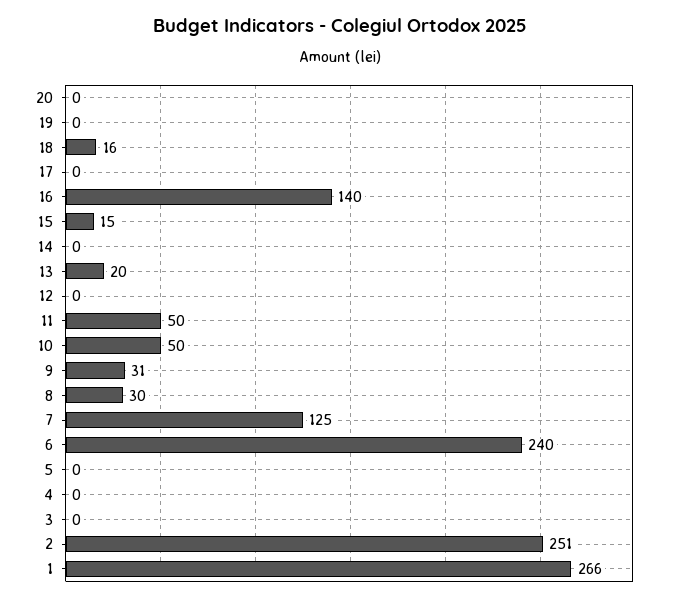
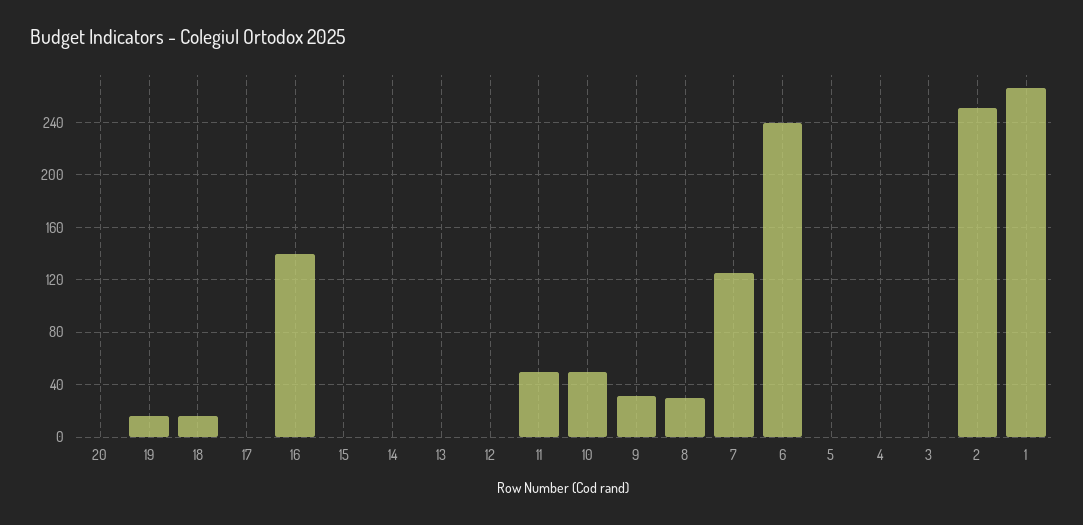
19: 0 -> 15
15: 15 -> 0
13: 20 -> 0

